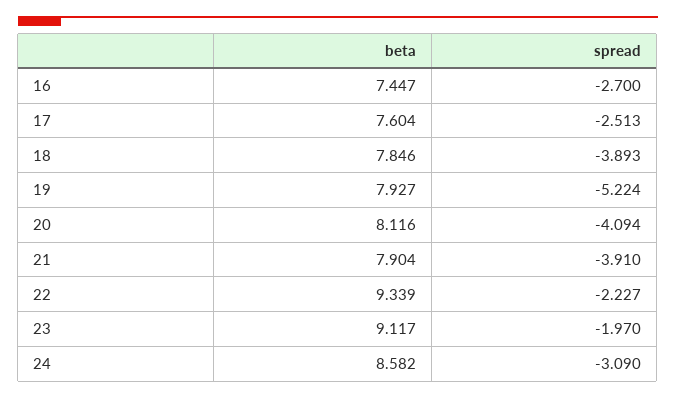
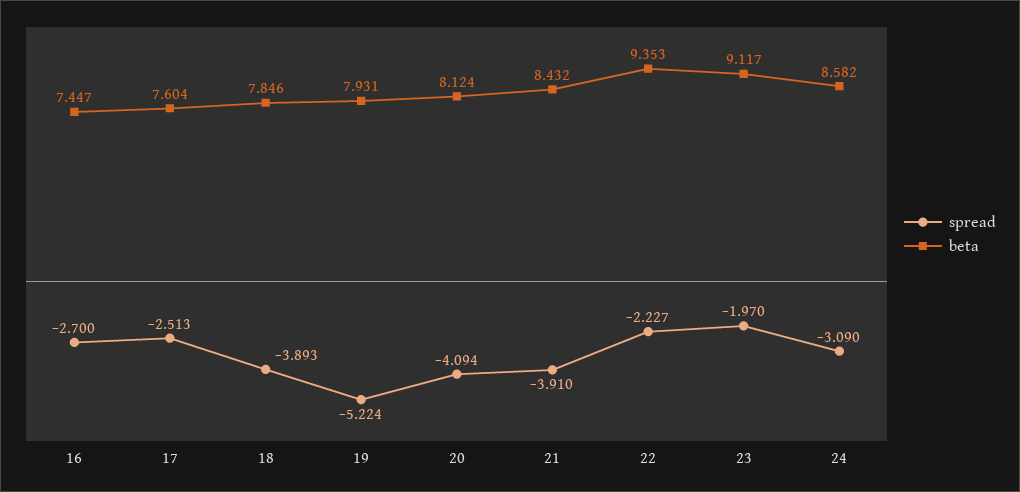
beta, 19: 7.927 -> 7.931
beta, 20: 8.116 -> 8.124
beta, 21: 7.904 -> 8.432
beta, 22: 9.339 -> 9.353

